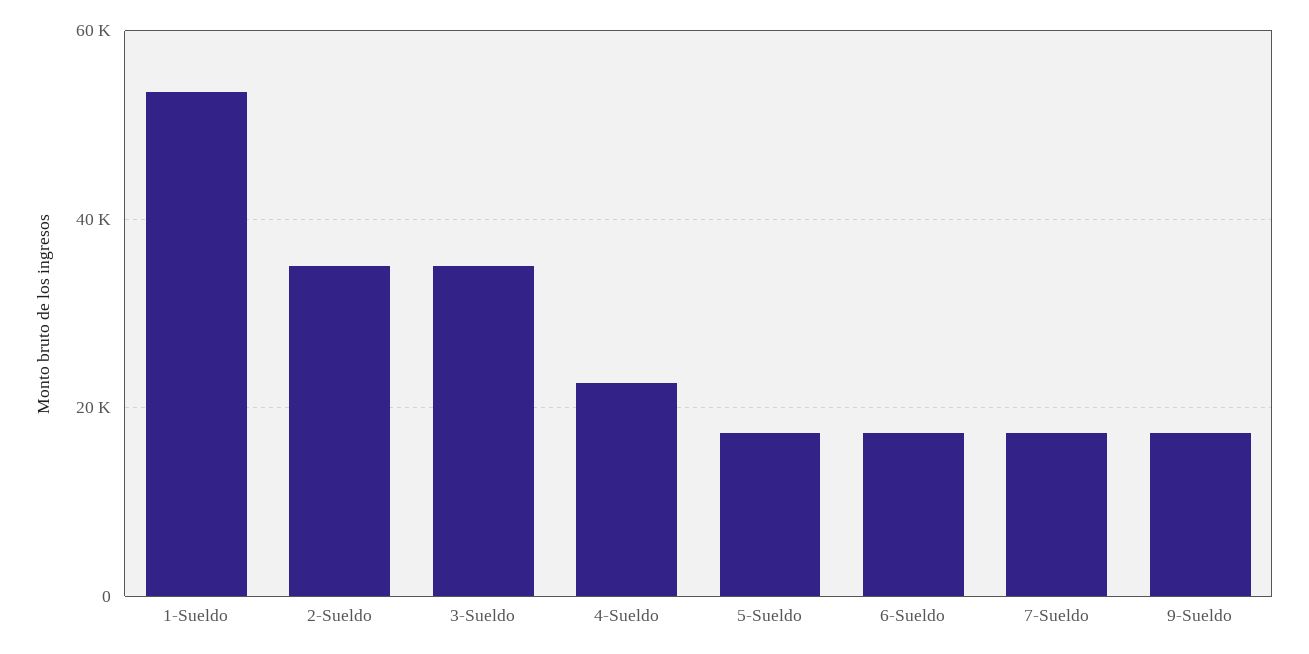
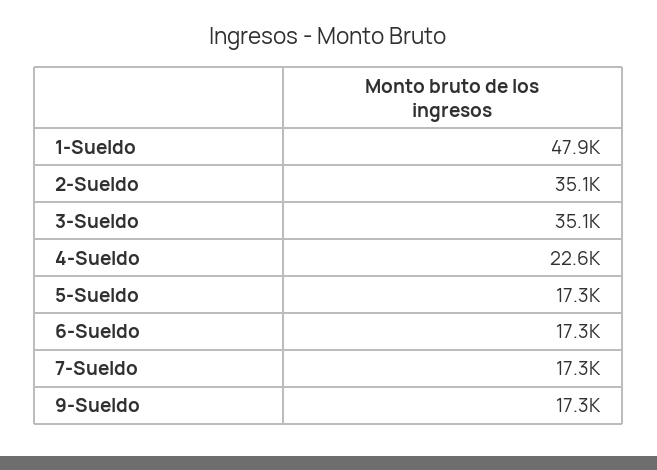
1-Sueldo: 54000 -> 47900

